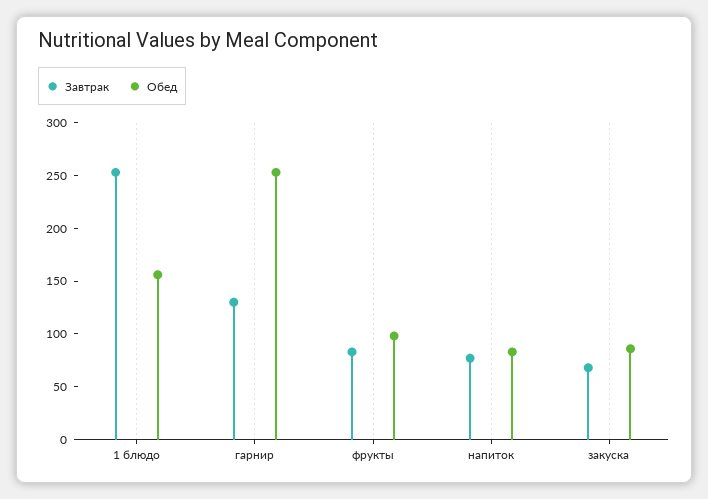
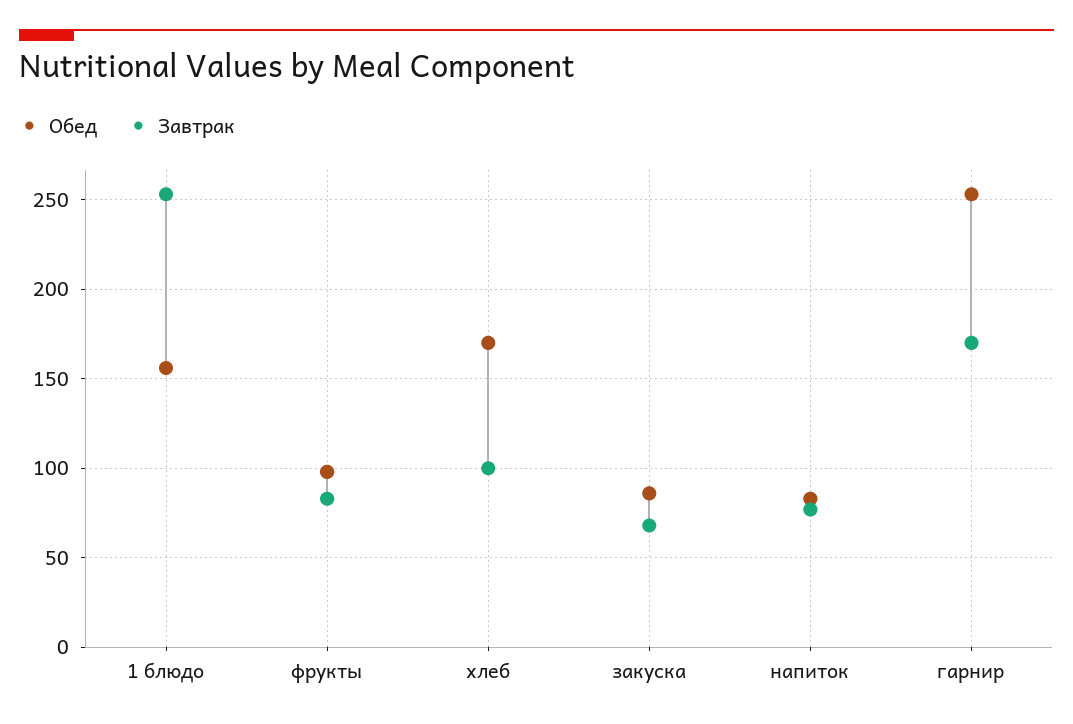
Завтрак, гарнир: 130 -> 170
Обед, хлеб: none -> 170
Завтрак, хлеб: none -> 100

